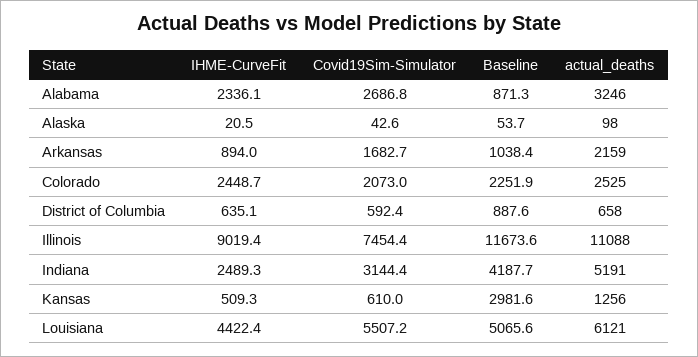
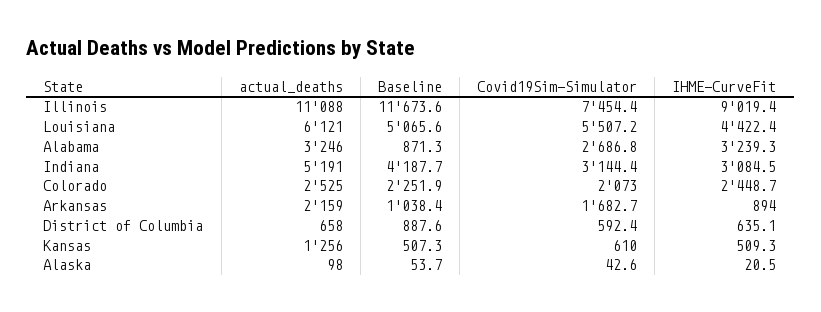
IHME-CurveFit, Alabama: 2336.1 -> 3239.3
IHME-CurveFit, Indiana: 2489.3 -> 3084.5
Baseline, Kansas: 2981.6 -> 507.3

